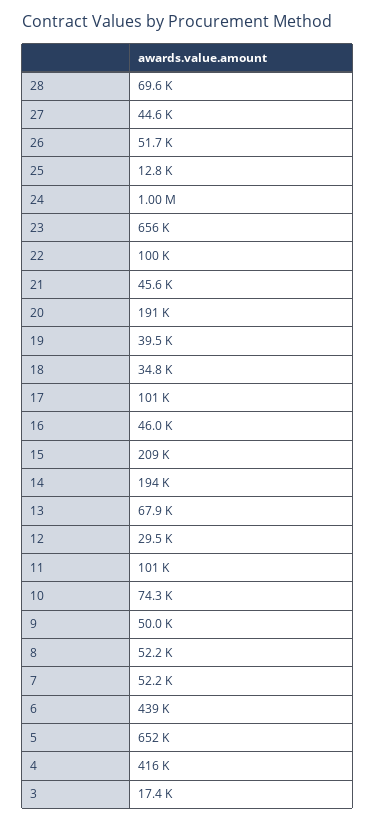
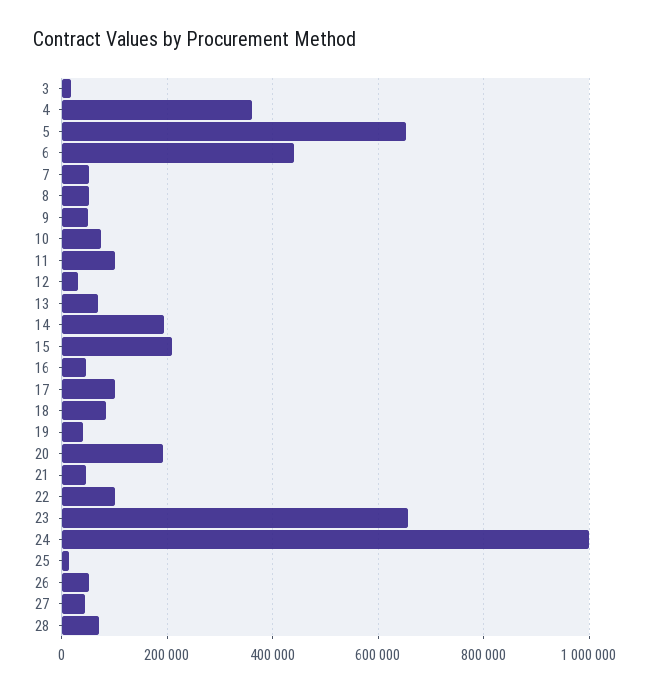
18: 34800 -> 80000
4: 416000 -> 360000

